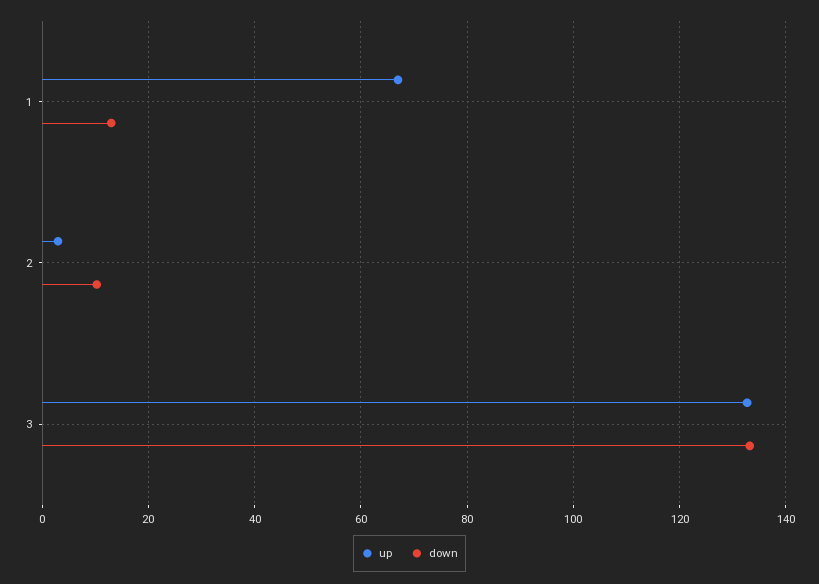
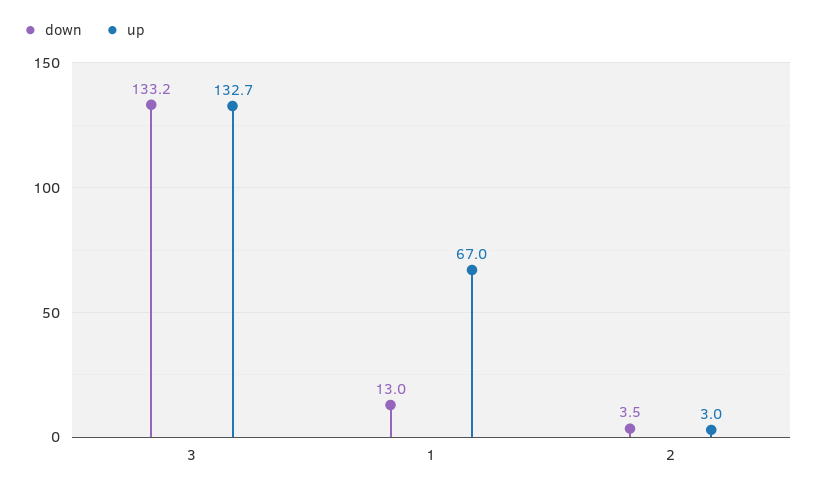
down, 2: 10 -> 3.5

